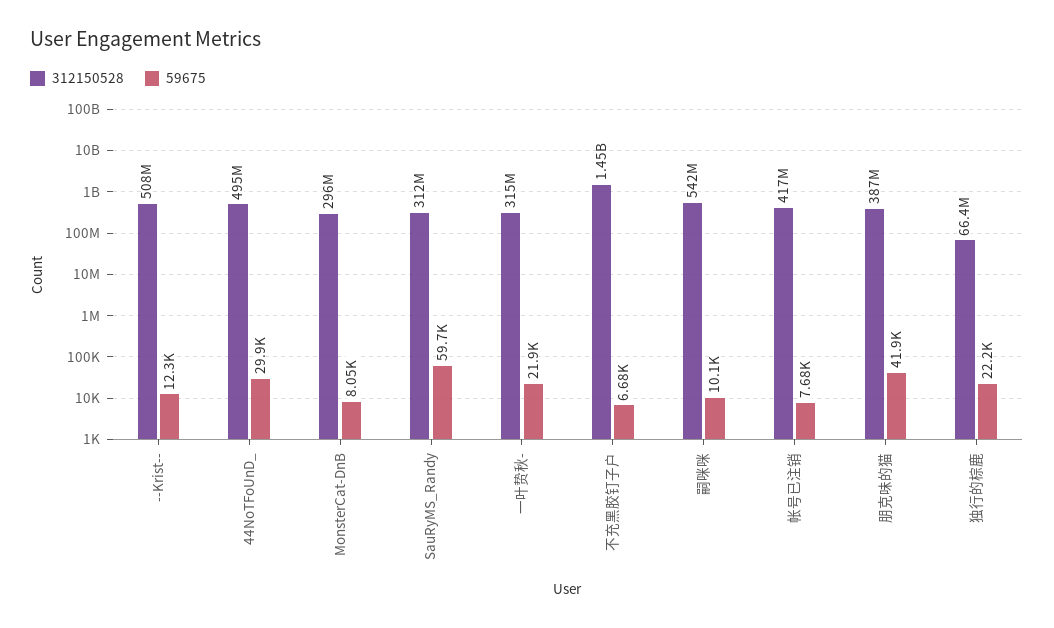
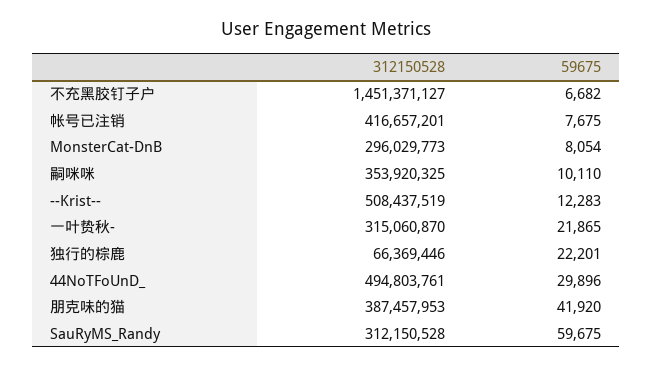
312150528, 嗣咪咪: 542000000 -> 353920325

